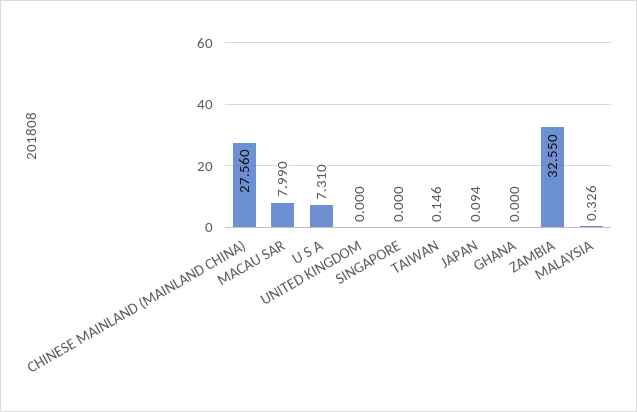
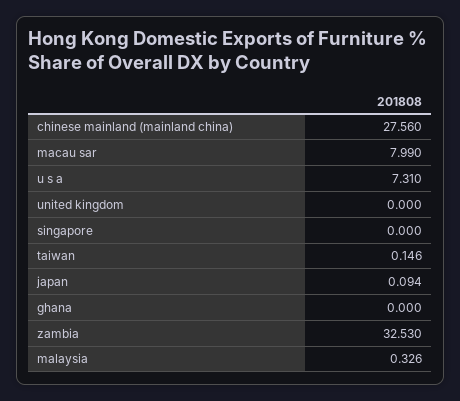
ZAMBIA: 32.55 -> 32.53

